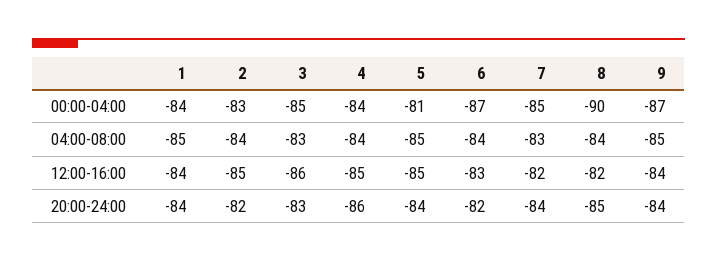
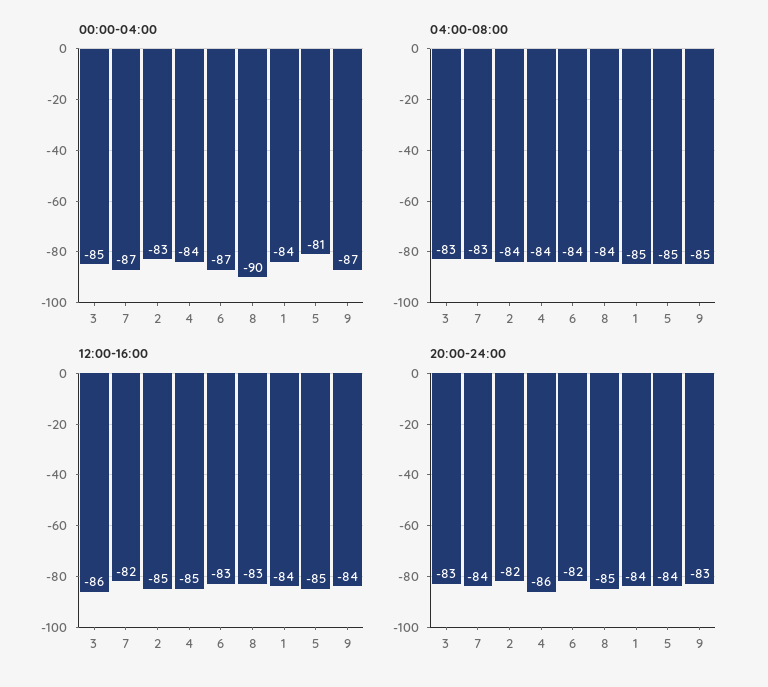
00:00-04:00, 7: -85 -> -87
12:00-16:00, 8: -82 -> -83
20:00-24:00, 9: -84 -> -83

